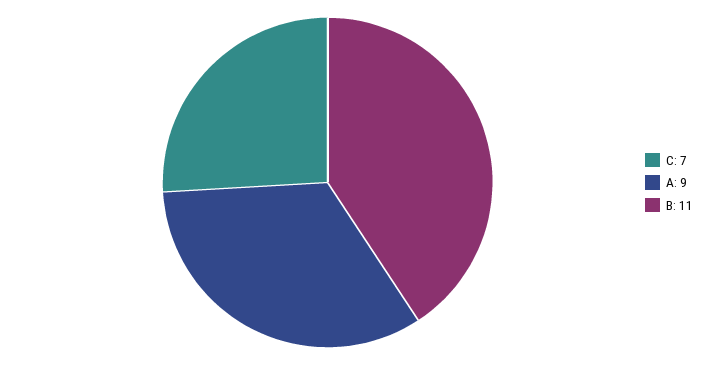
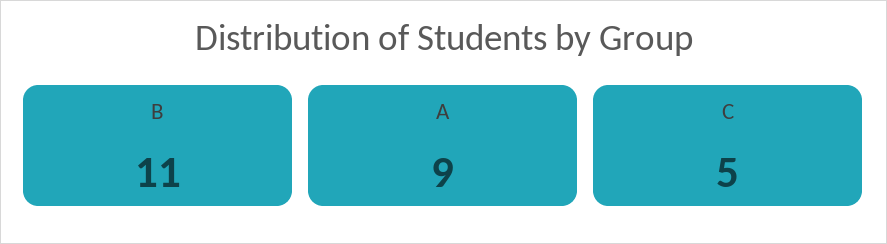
C: 7 -> 5

